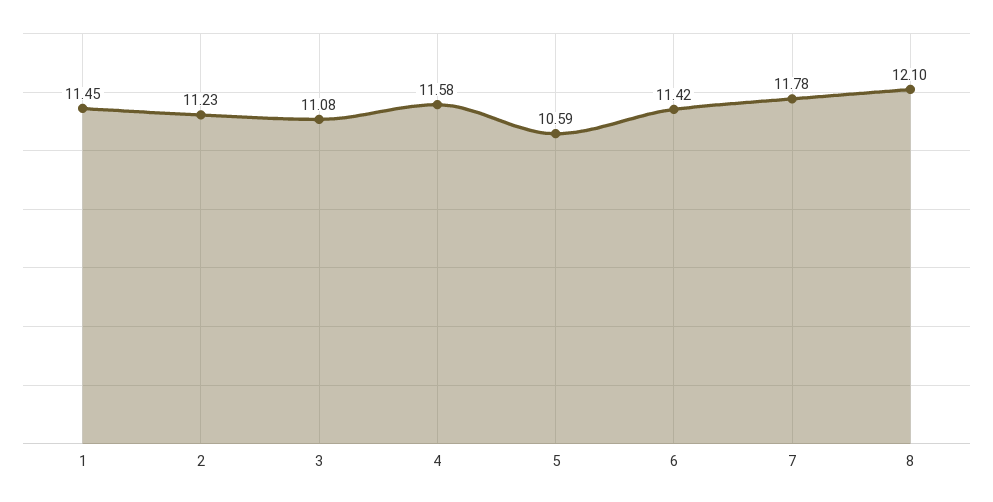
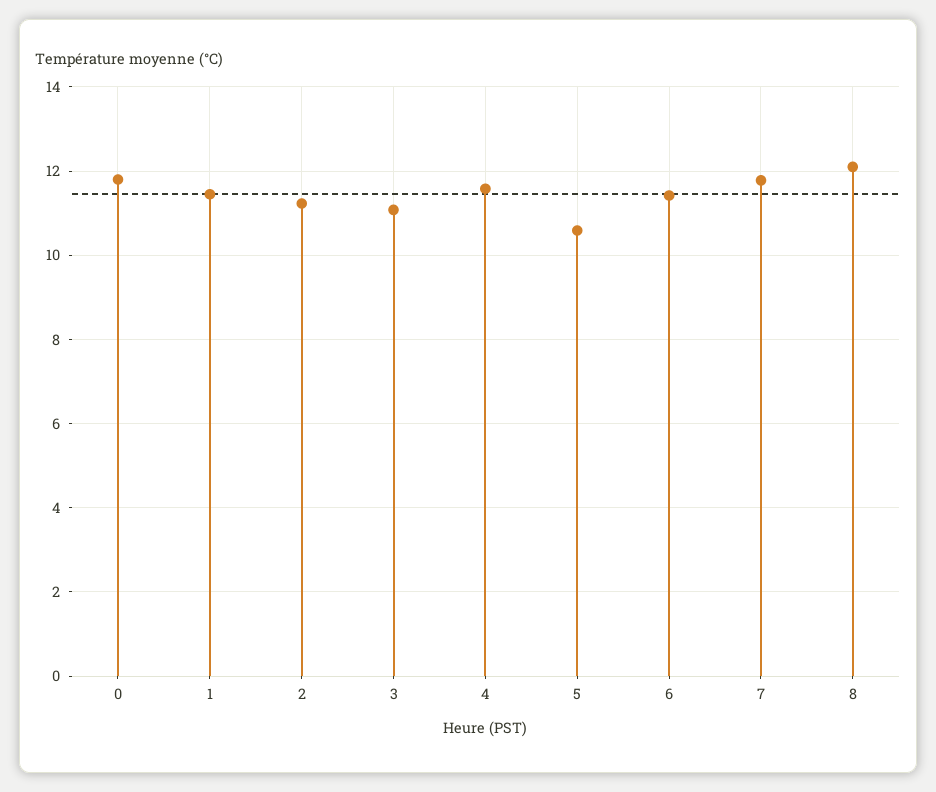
0: none -> 11.8

